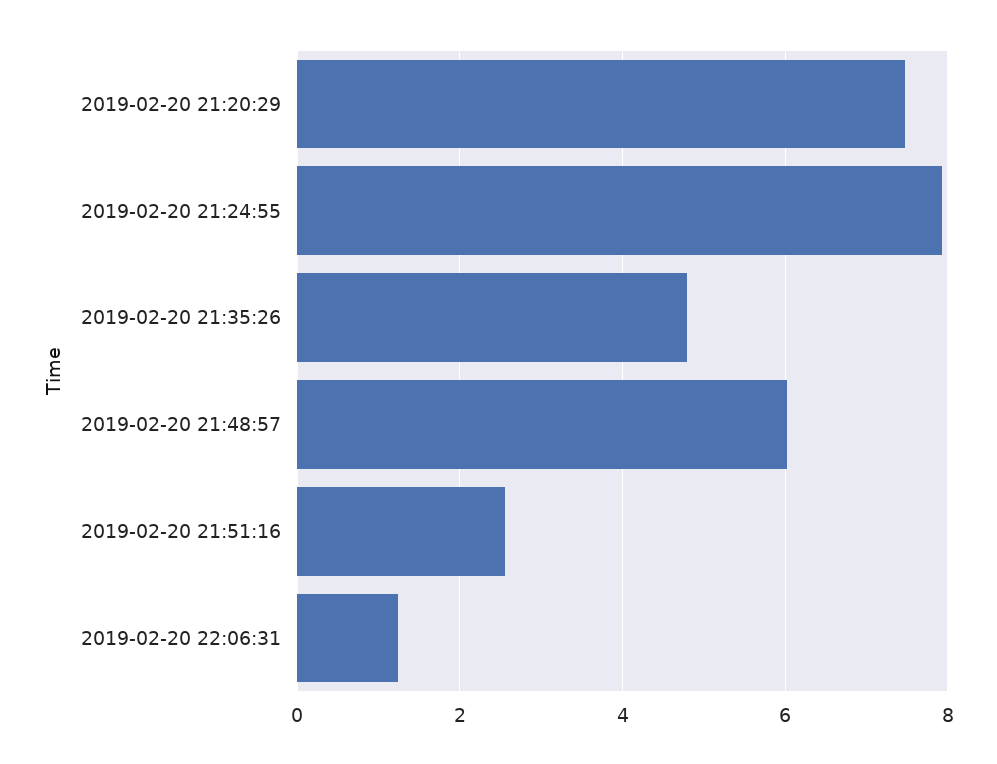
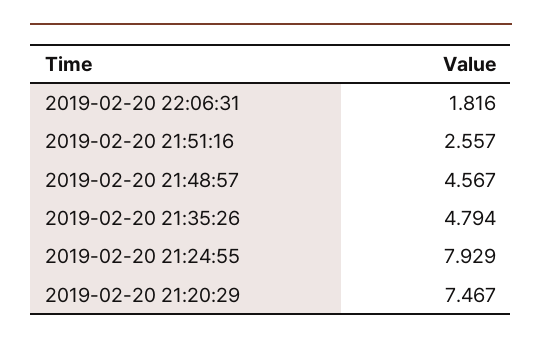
2019-02-20 21:48:57: 6 -> 4.567
2019-02-20 22:06:31: 1.2 -> 1.816

